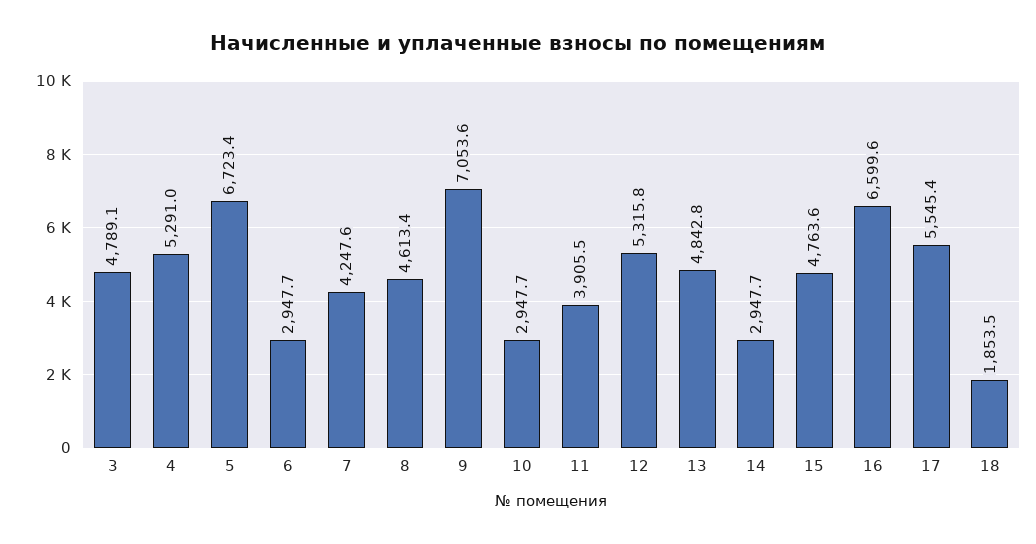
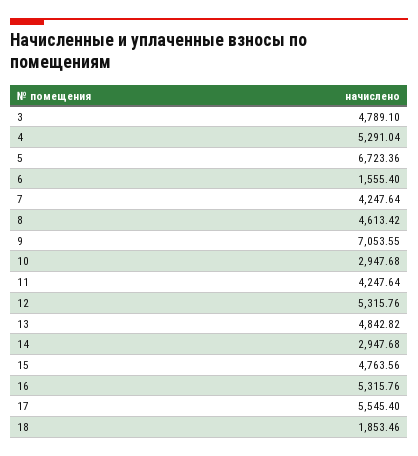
6: 2947.7 -> 1555.4
11: 3905.5 -> 4247.64
16: 6599.6 -> 5315.76

